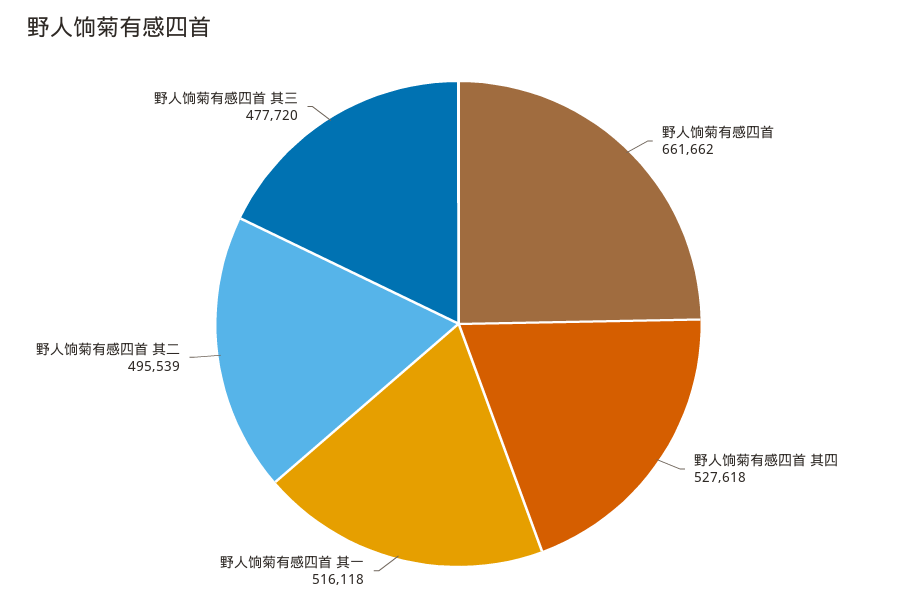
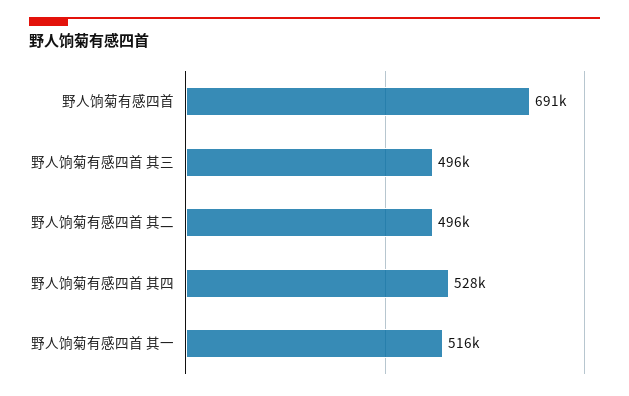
野人饷菊有感四首: 661662 -> 691000
野人饷菊有感四首 其三: 477720 -> 496000

